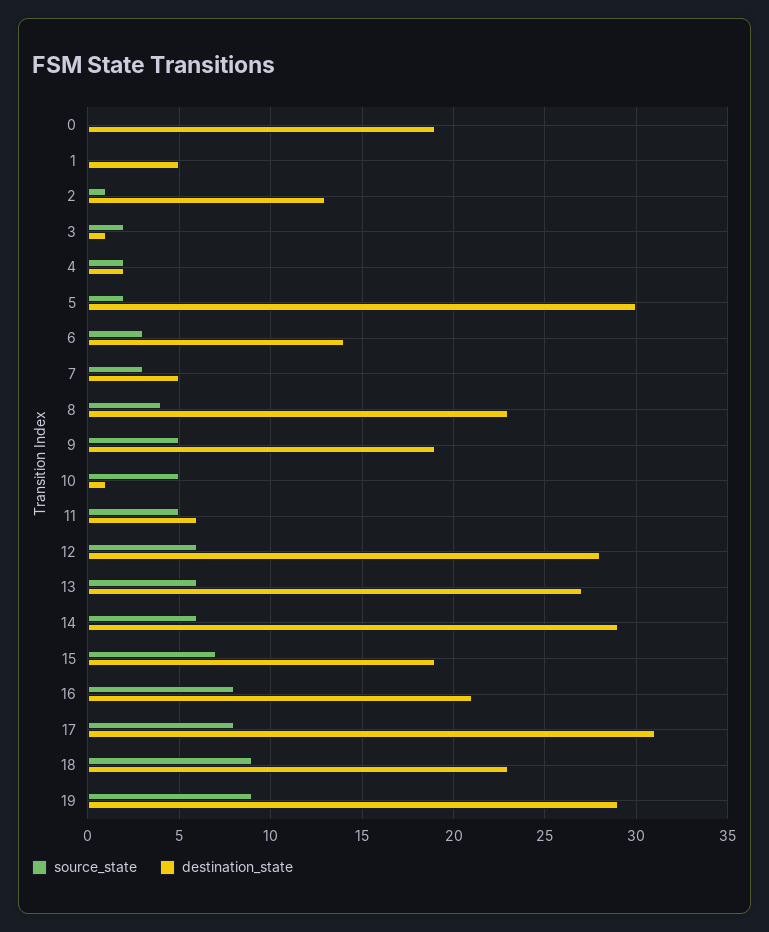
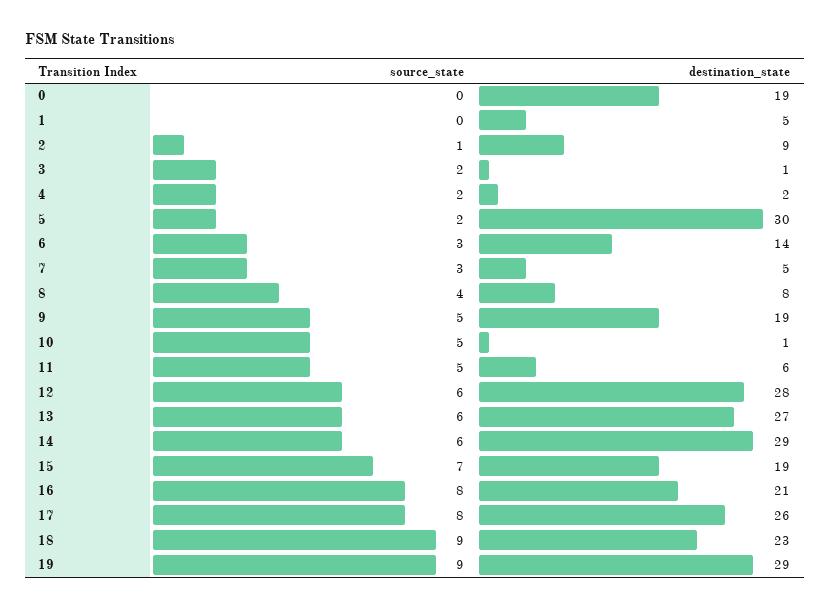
destination_state, 2: 13 -> 9
destination_state, 8: 23 -> 8
destination_state, 17: 31 -> 26

